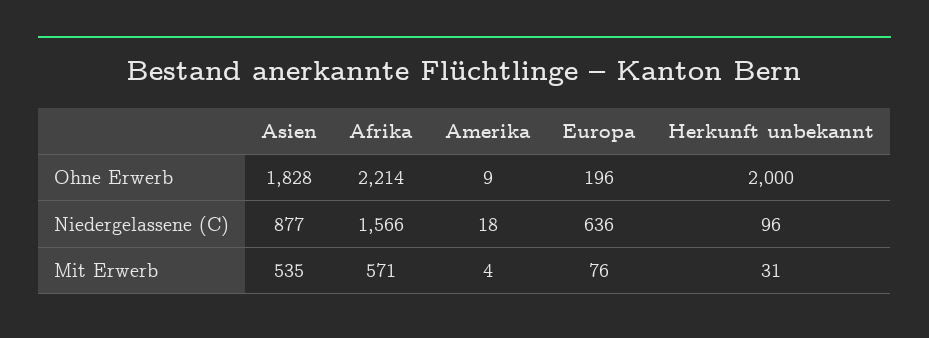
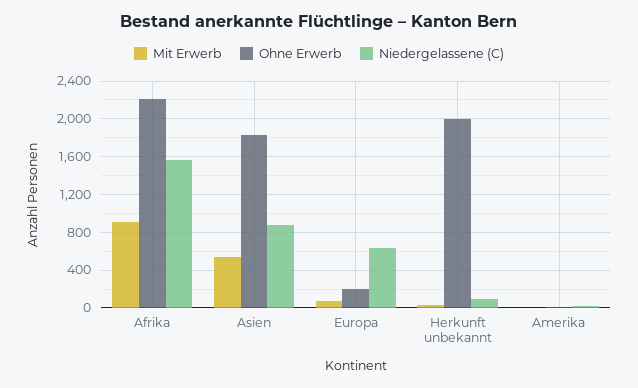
Mit Erwerb, Afrika: 571 -> 900

